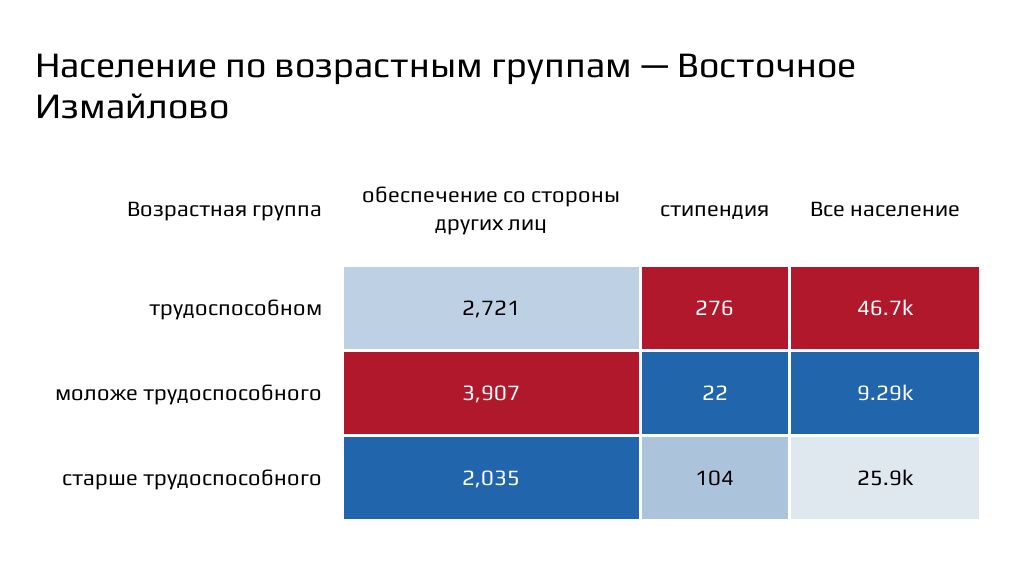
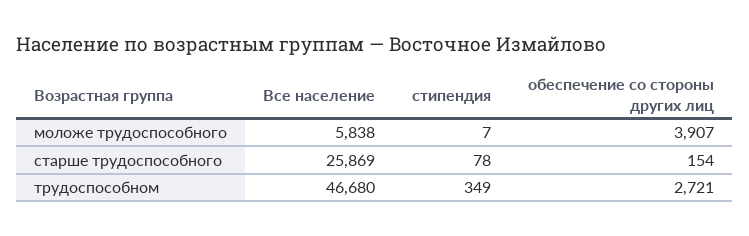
стипендия, трудоспособном: 276 -> 349
стипендия, моложе трудоспособного: 22 -> 7
Все население, моложе трудоспособного: 9290 -> 5838
обеспечение со стороны других лиц, старше трудоспособного: 2035 -> 154
стипендия, старше трудоспособного: 104 -> 78

